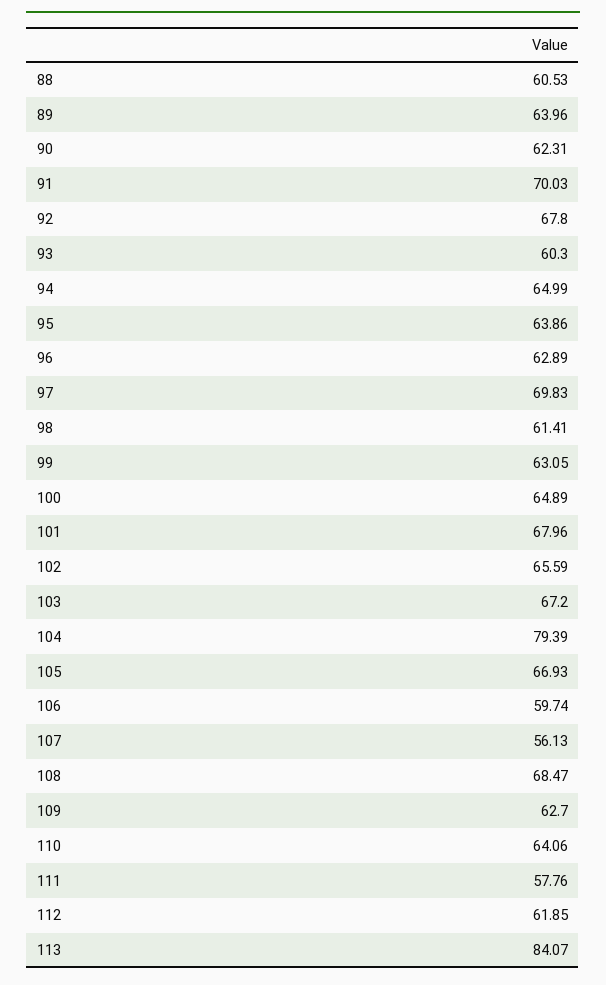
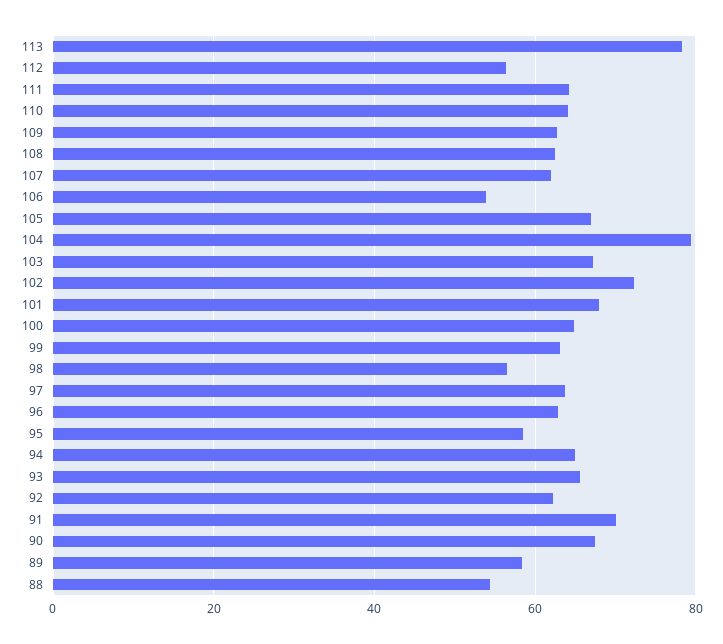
88: 60.53 -> 54
89: 63.96 -> 58
90: 62.31 -> 68
92: 67.8 -> 62
93: 60.3 -> 66
95: 63.86 -> 58
97: 69.83 -> 64
98: 61.41 -> 56
102: 65.59 -> 72
106: 59.74 -> 54
107: 56.13 -> 62
108: 68.47 -> 62
111: 57.76 -> 64
112: 61.85 -> 56
113: 84.07 -> 78

